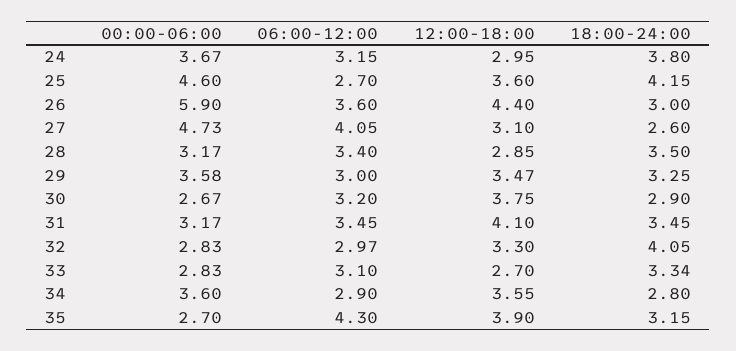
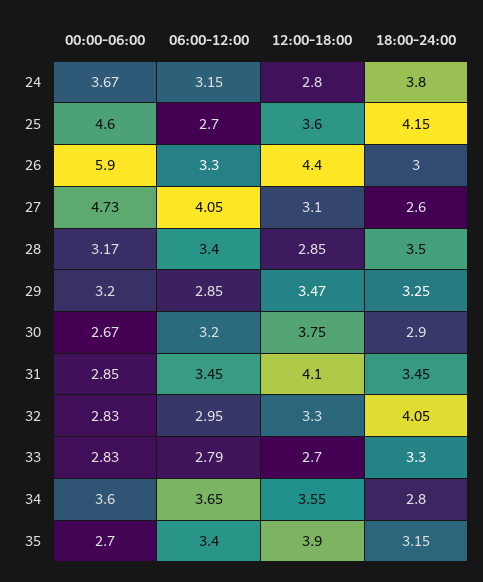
12:00-18:00, 24: 2.95 -> 2.8
06:00-12:00, 26: 3.6 -> 3.3
00:00-06:00, 29: 3.58 -> 3.2
06:00-12:00, 29: 3 -> 2.85
00:00-06:00, 31: 3.17 -> 2.85
06:00-12:00, 32: 2.97 -> 2.95
06:00-12:00, 33: 3.1 -> 2.79
18:00-24:00, 33: 3.34 -> 3.3
06:00-12:00, 34: 2.9 -> 3.65
06:00-12:00, 35: 4.3 -> 3.4

